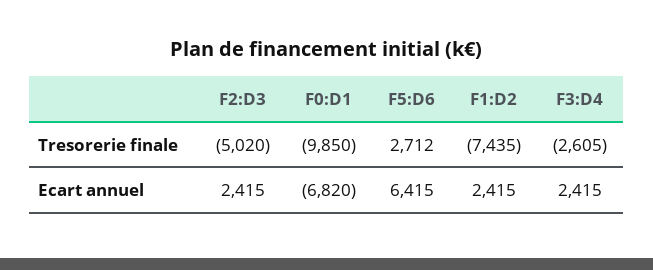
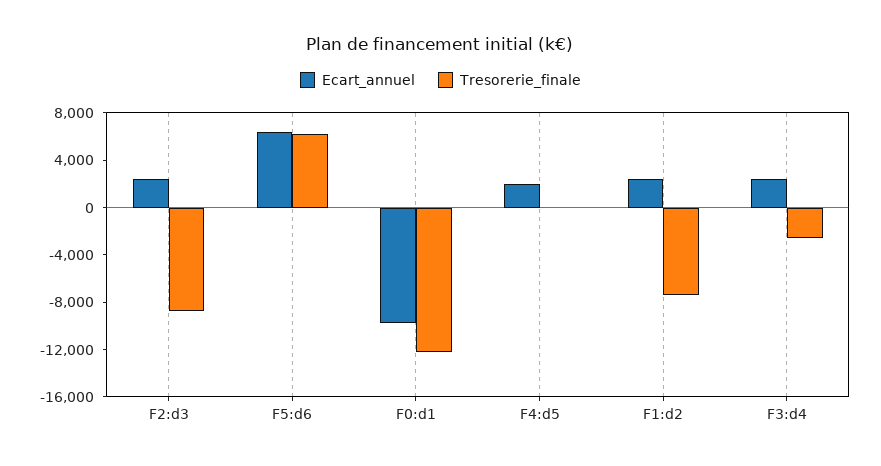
Tresorerie finale, F2:D3: -5020 -> -9000
Tresorerie finale, F0:D1: -9850 -> -12000
Tresorerie finale, F5:D6: 2712 -> 6000
Ecart annuel, F0:D1: -6820 -> -10000
Ecart annuel, F4:d5: none -> 2000
Tresorerie finale, F4:d5: none -> 0

